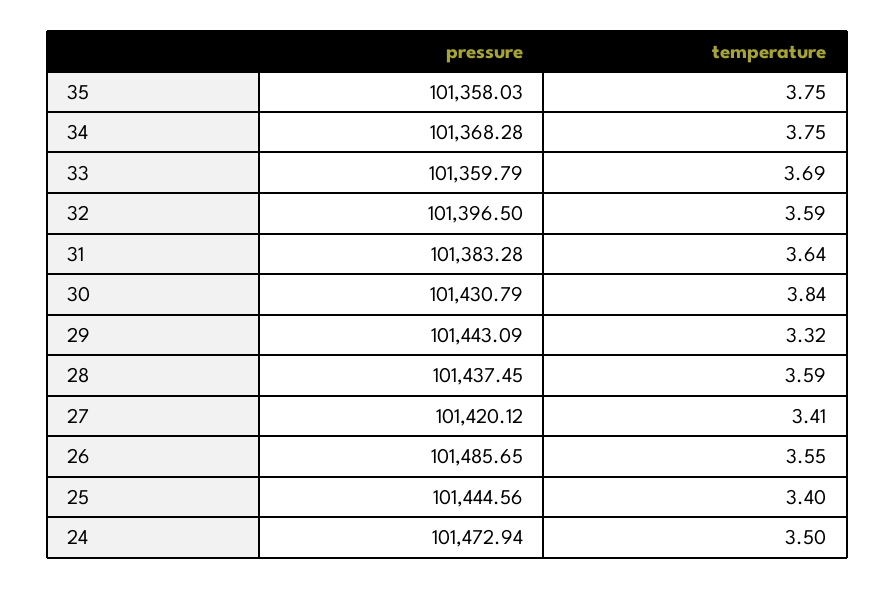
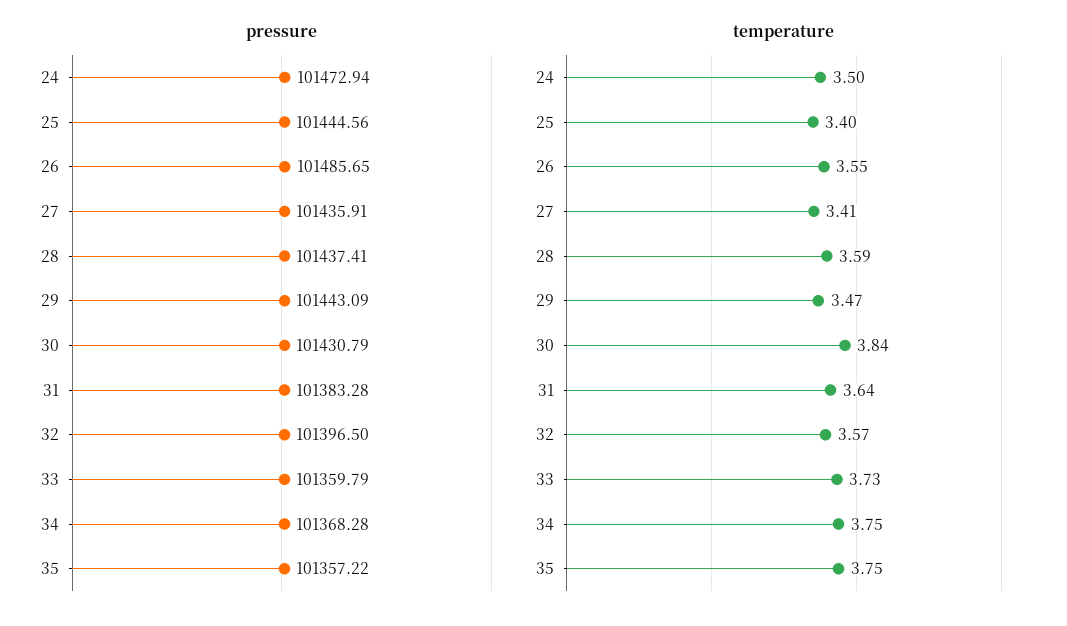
pressure, 35: 101358.03 -> 101357.22
temperature, 33: 3.69 -> 3.73
temperature, 32: 3.59 -> 3.57
temperature, 29: 3.32 -> 3.47
pressure, 28: 101437.45 -> 101437.41
pressure, 27: 101420.12 -> 101435.91

